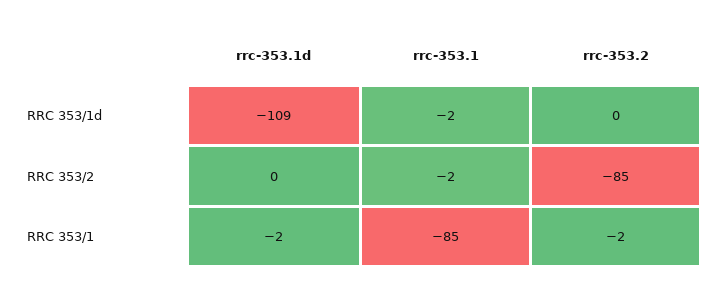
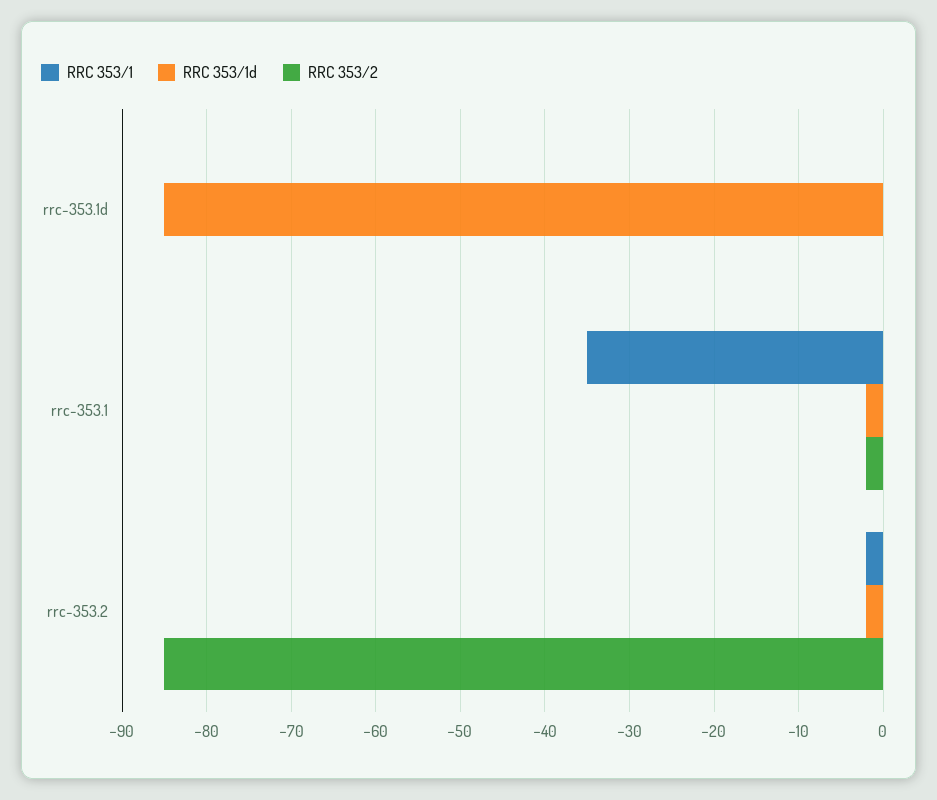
RRC 353/1d, rrc-353.1d: -109 -> -85
RRC 353/1d, rrc-353.2: 0 -> -2
RRC 353/1, rrc-353.1d: -2 -> 0
RRC 353/1, rrc-353.1: -85 -> -35

